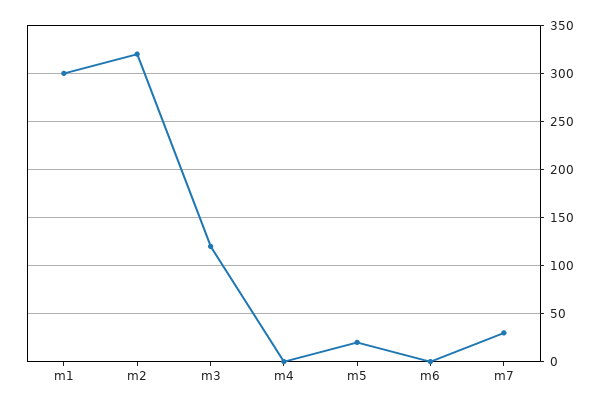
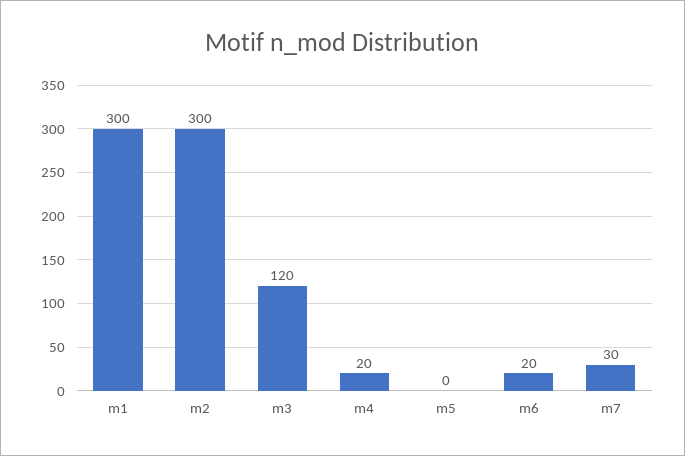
m2: 320 -> 300
m4: 0 -> 20
m5: 20 -> 0
m6: 0 -> 20

